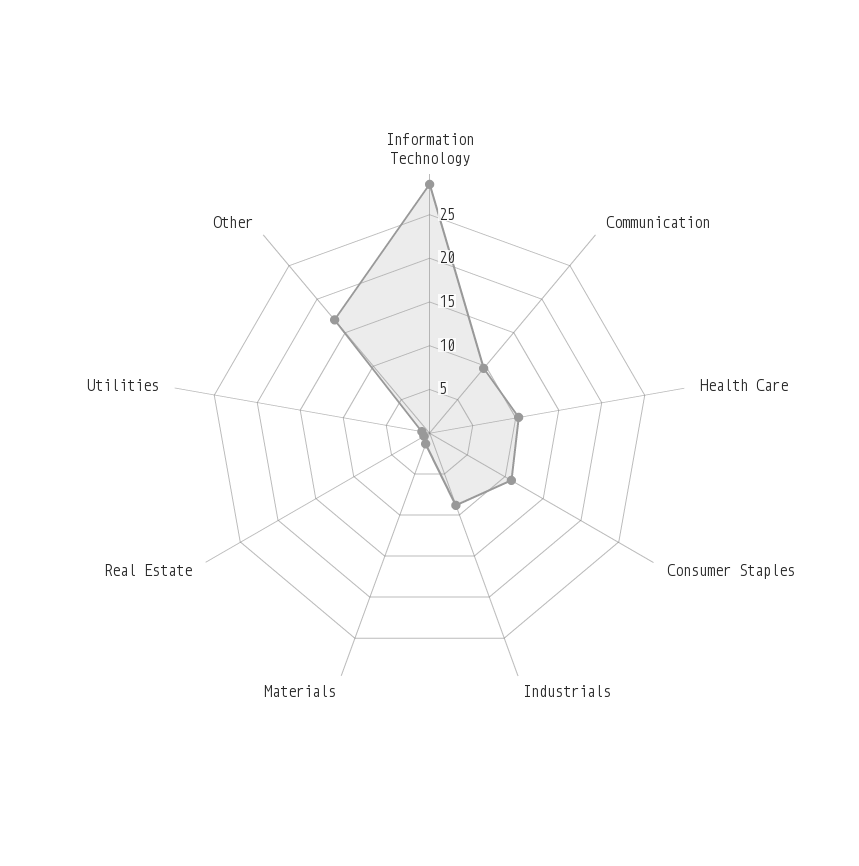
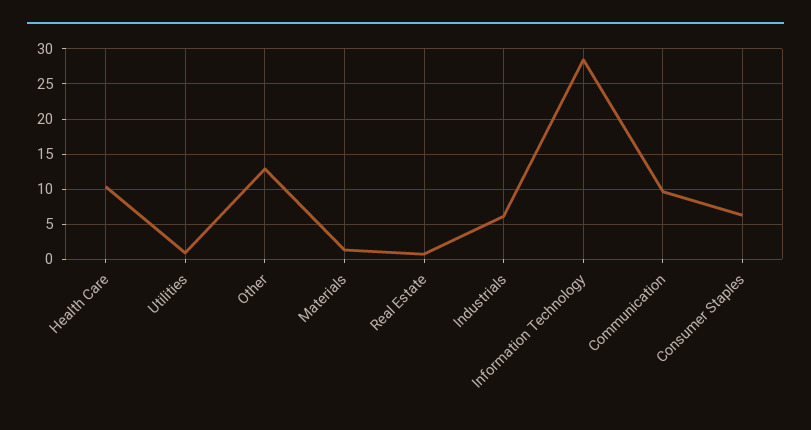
Consumer Staples: 11 -> 6
Industrials: 9 -> 6
Other: 17 -> 13

